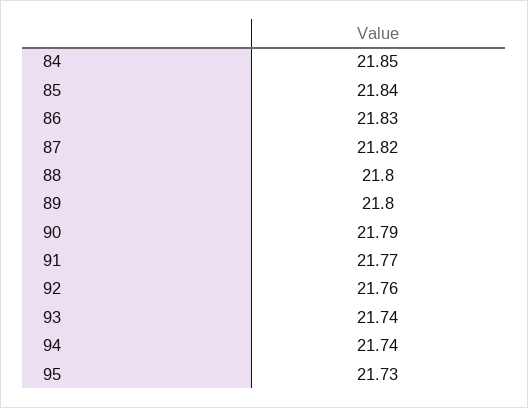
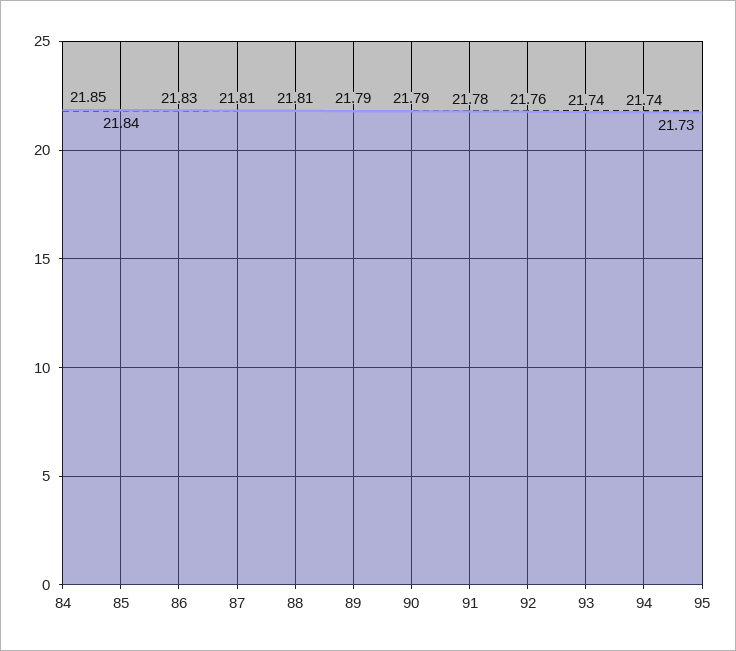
87: 21.82 -> 21.81
88: 21.8 -> 21.81
89: 21.8 -> 21.79
91: 21.77 -> 21.78

